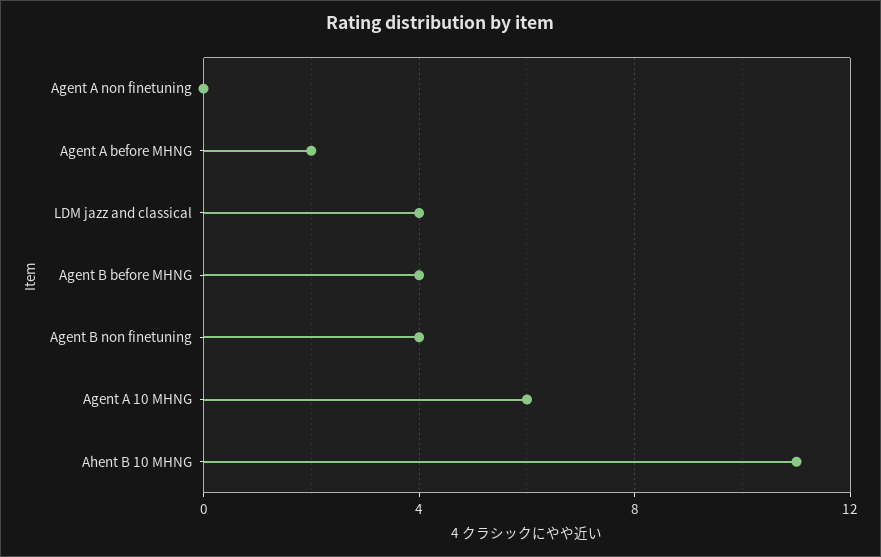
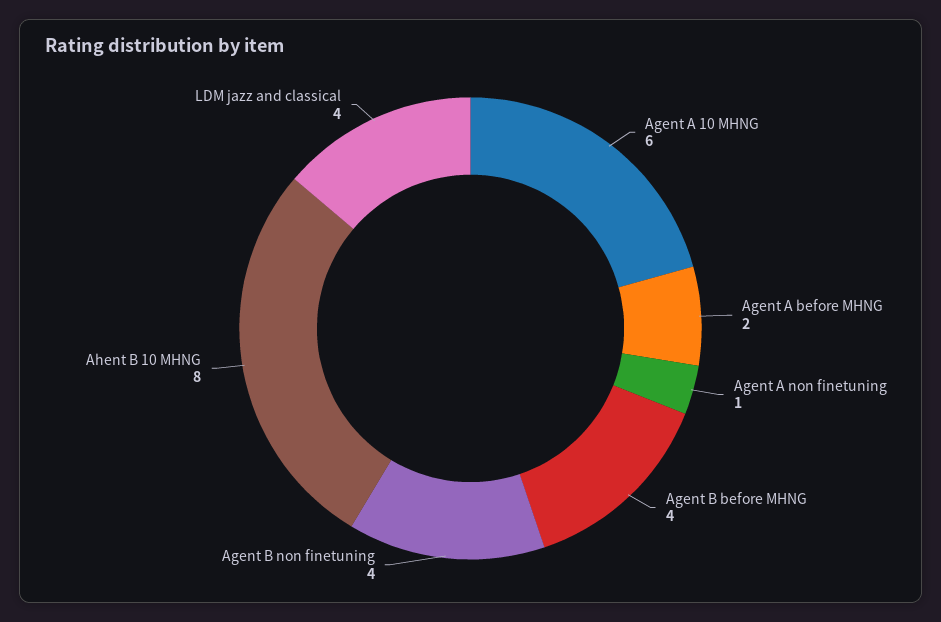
Agent A non finetuning: 0 -> 1
Ahent B 10 MHNG: 11 -> 8

